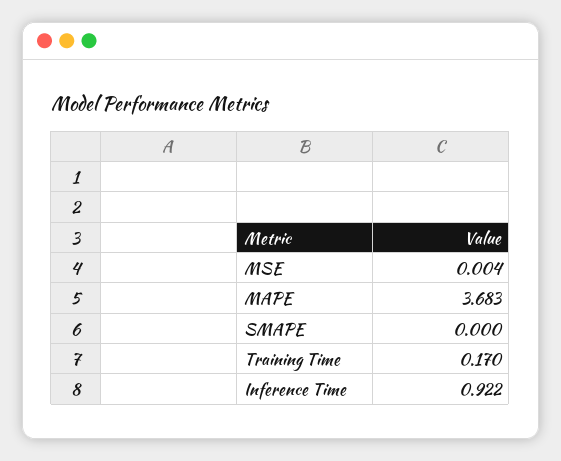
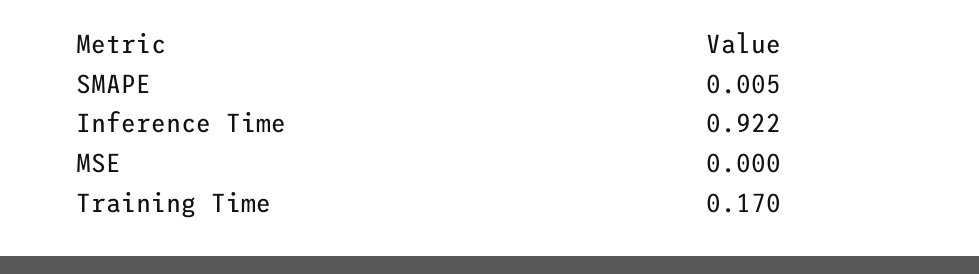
MSE: 0.004 -> 0
MAPE: 3.683 -> none
SMAPE: 0 -> 0.005

